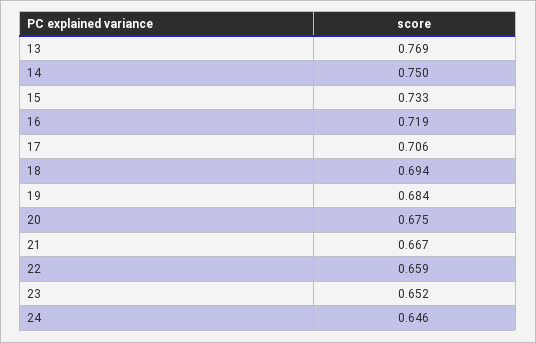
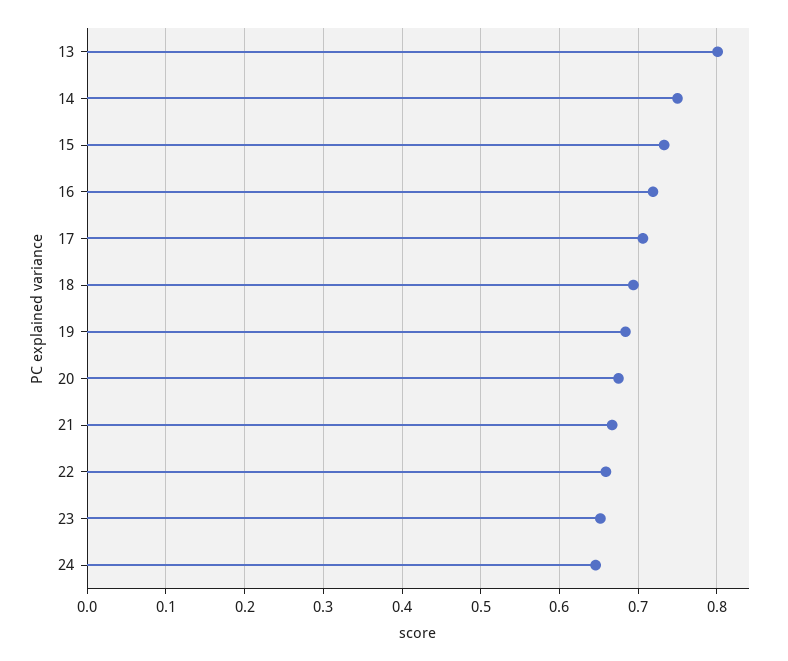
13: 0.769 -> 0.8

